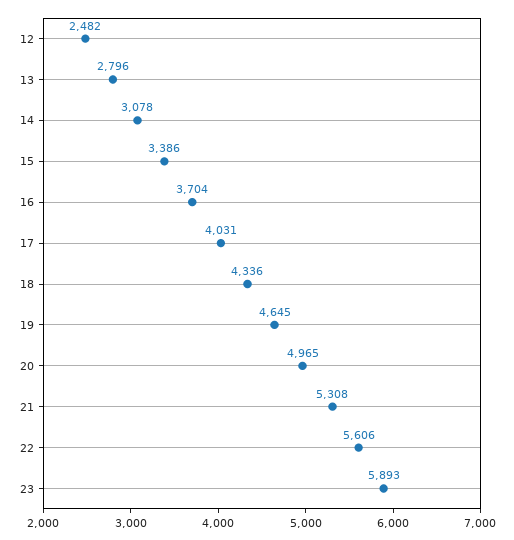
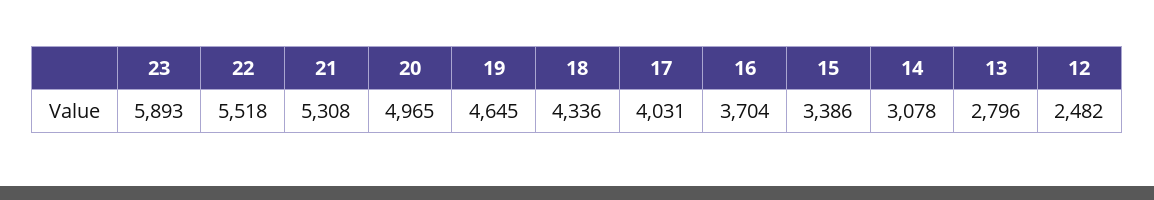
22: 5606 -> 5518

